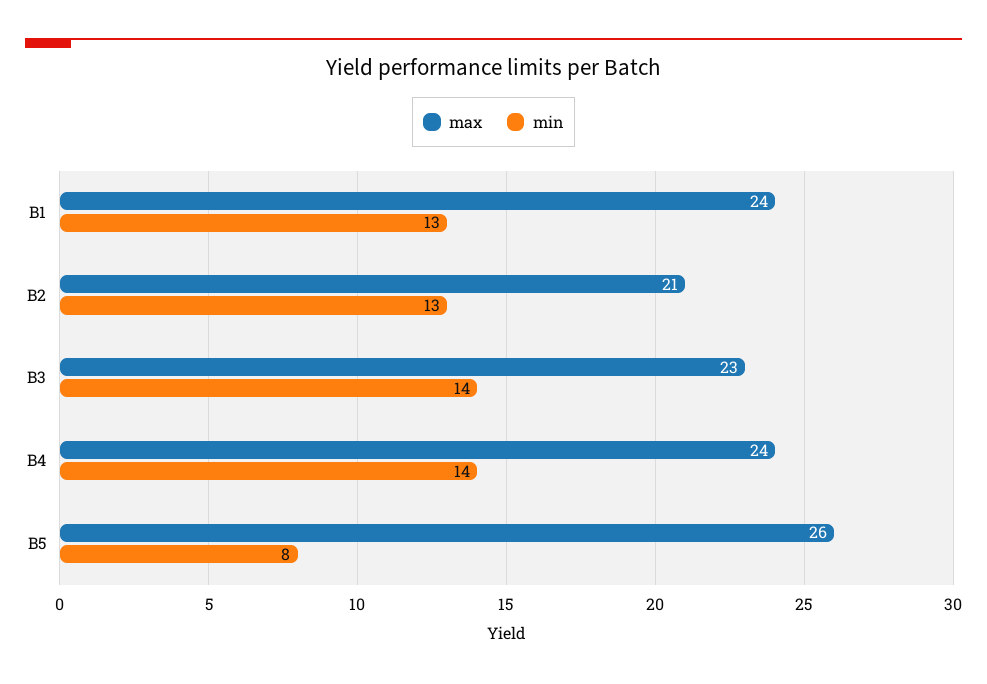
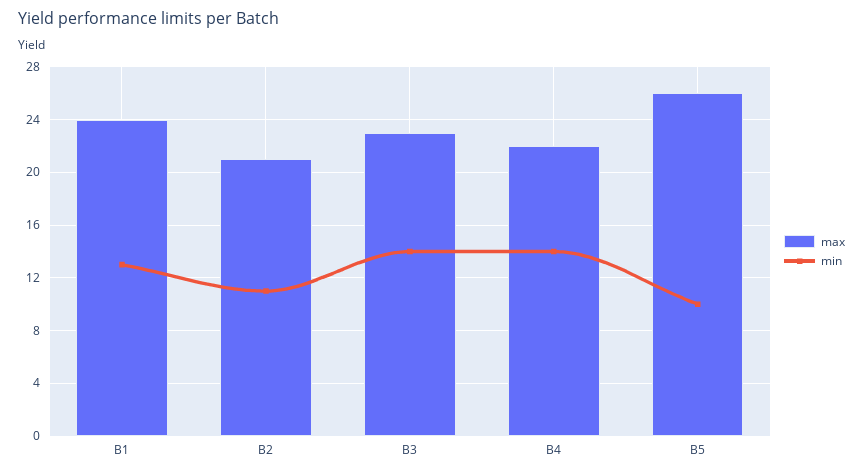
min, B2: 13 -> 11
max, B4: 24 -> 22
min, B5: 8 -> 10

